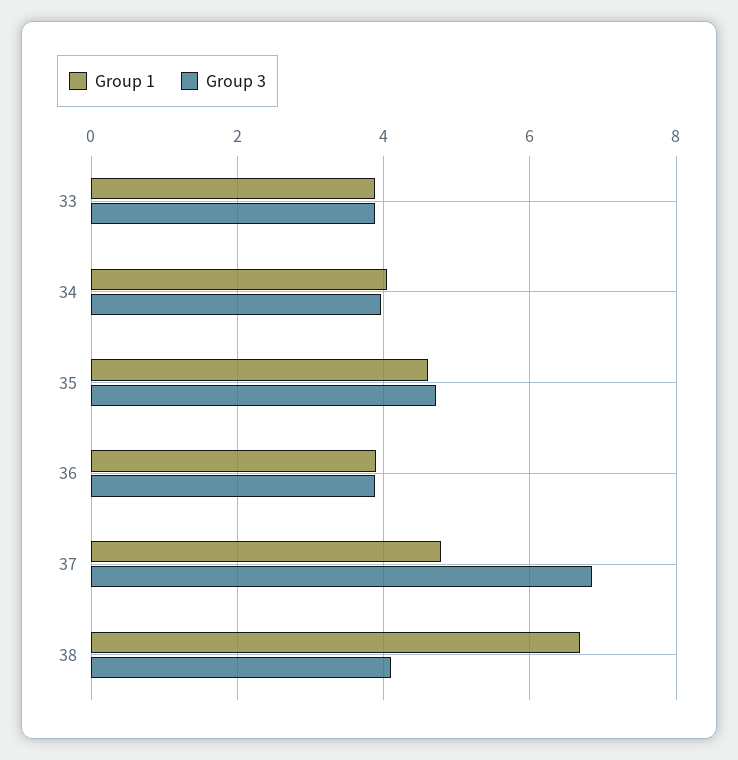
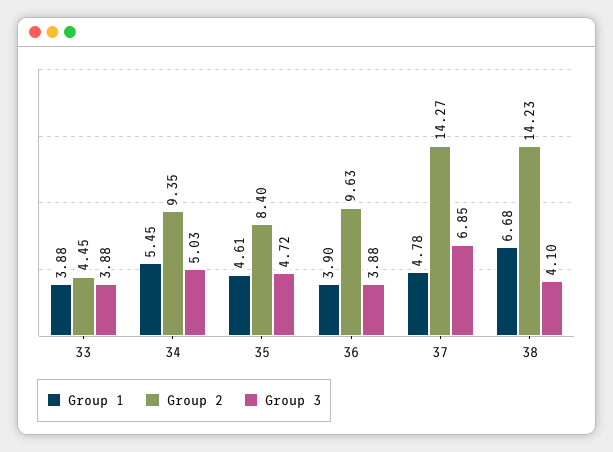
Group 1, 34: 4 -> 5.45
Group 3, 34: 4 -> 5.03
Group 2, 33: none -> 4.45
Group 2, 34: none -> 9.35
Group 2, 35: none -> 8.4
Group 2, 36: none -> 9.63
Group 2, 37: none -> 14.27
Group 2, 38: none -> 14.23

